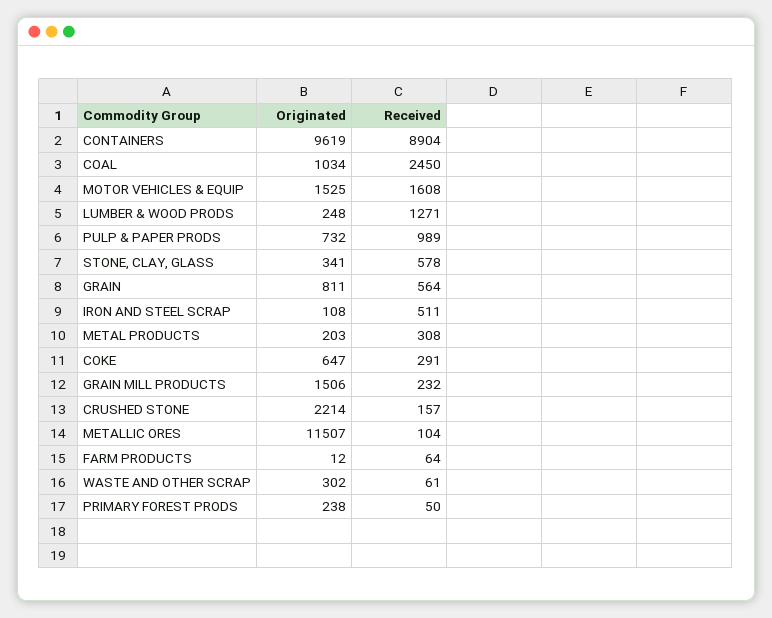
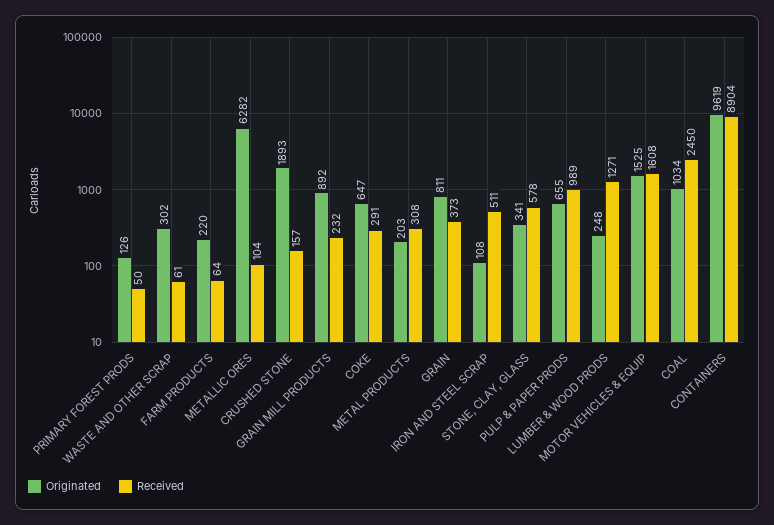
Originated, PULP & PAPER PRODS: 732 -> 655
Received, GRAIN: 564 -> 373
Originated, GRAIN MILL PRODUCTS: 1506 -> 892
Originated, CRUSHED STONE: 2214 -> 1893
Originated, METALLIC ORES: 11507 -> 6282
Originated, FARM PRODUCTS: 12 -> 220
Originated, PRIMARY FOREST PRODS: 238 -> 126

